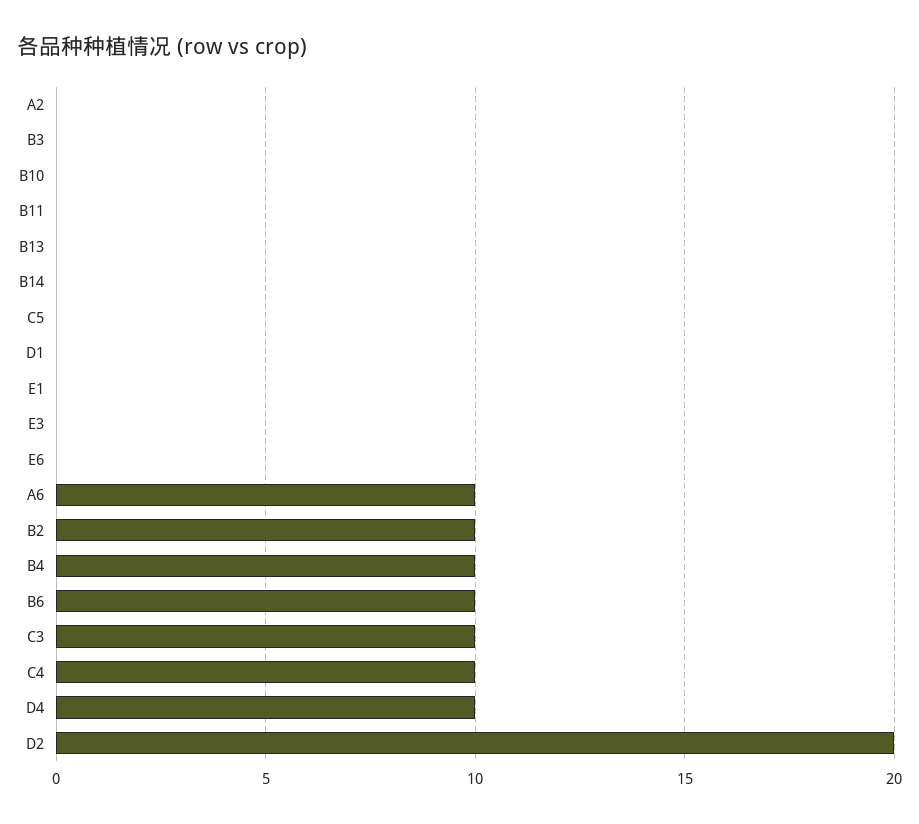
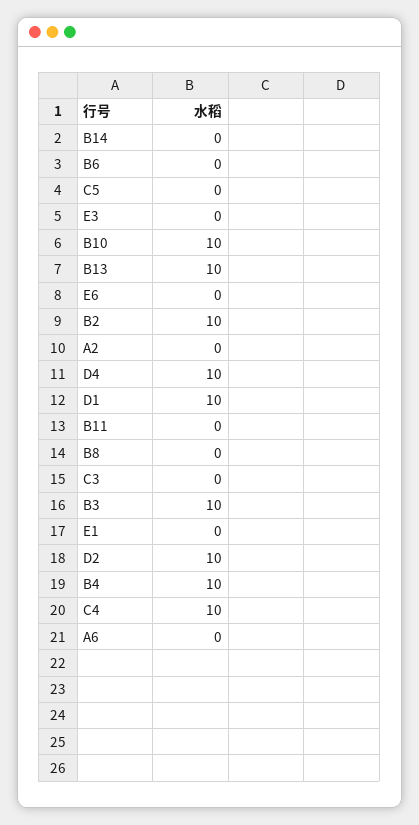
B3: 0 -> 10
B10: 0 -> 10
B13: 0 -> 10
D1: 0 -> 10
A6: 10 -> 0
B6: 10 -> 0
C3: 10 -> 0
D2: 20 -> 10
B8: none -> 0

